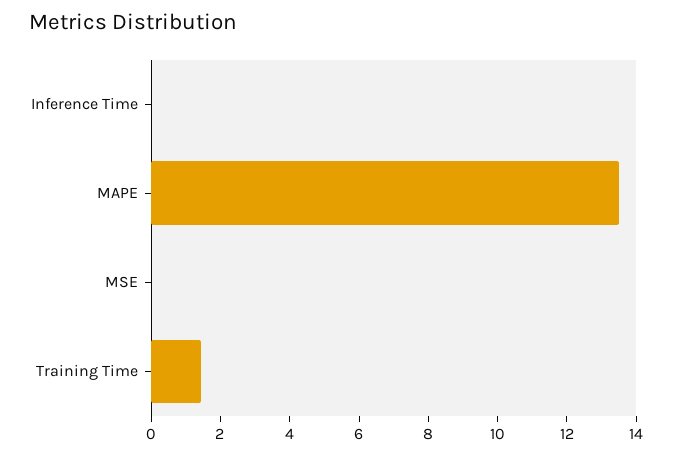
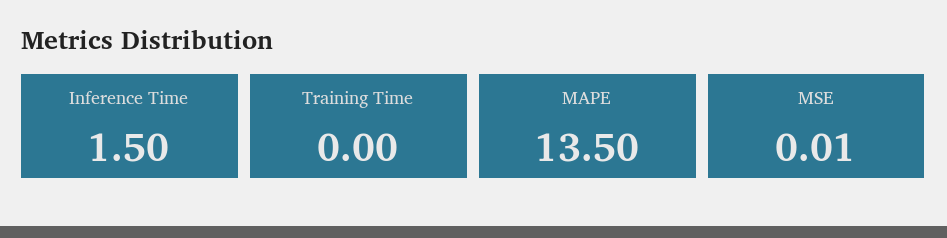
Inference Time: 0 -> 1.5
Training Time: 1.5 -> 0

